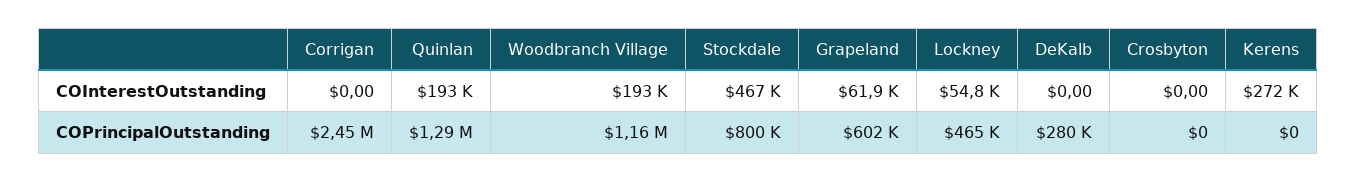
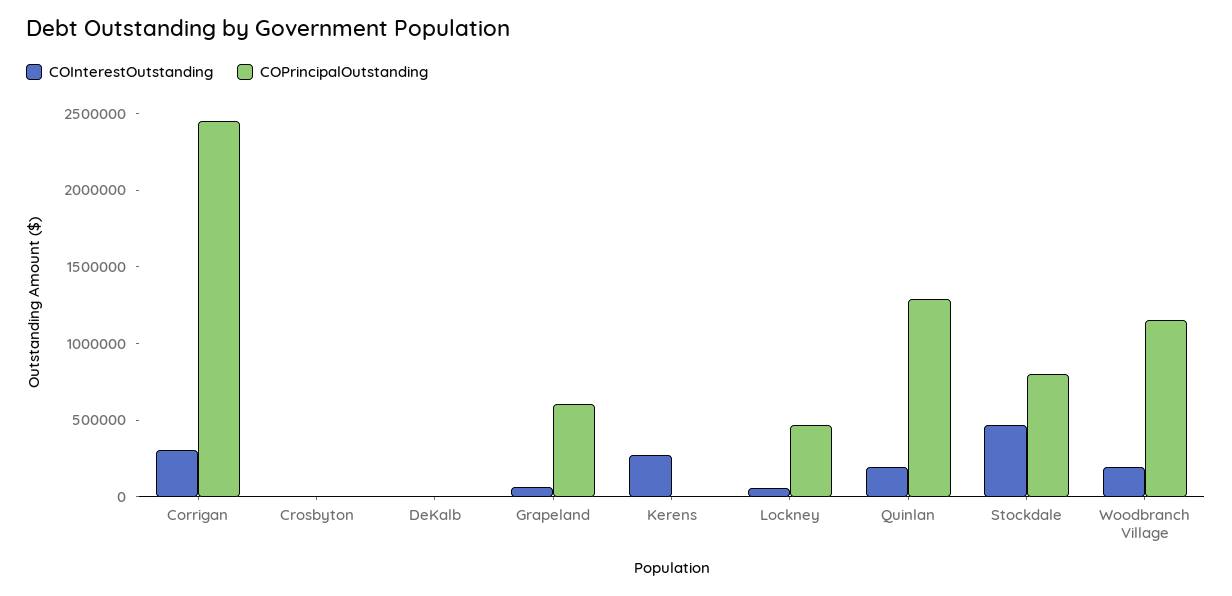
COInterestOutstanding, Corrigan: 0 -> 300000
COPrincipalOutstanding, DeKalb: 280000 -> 0

